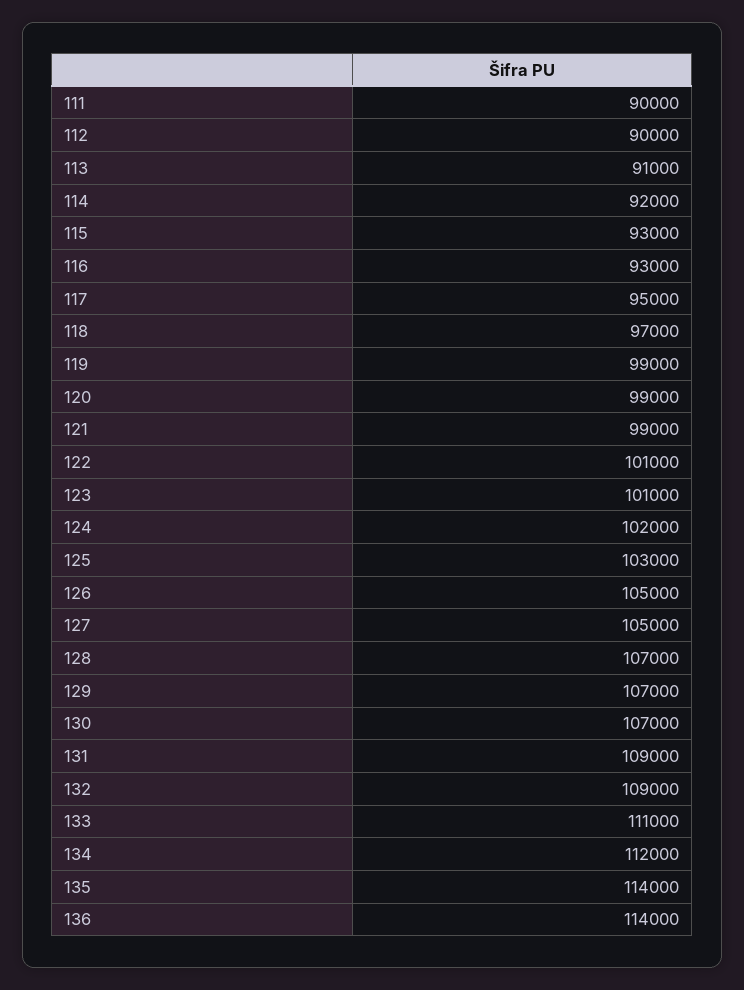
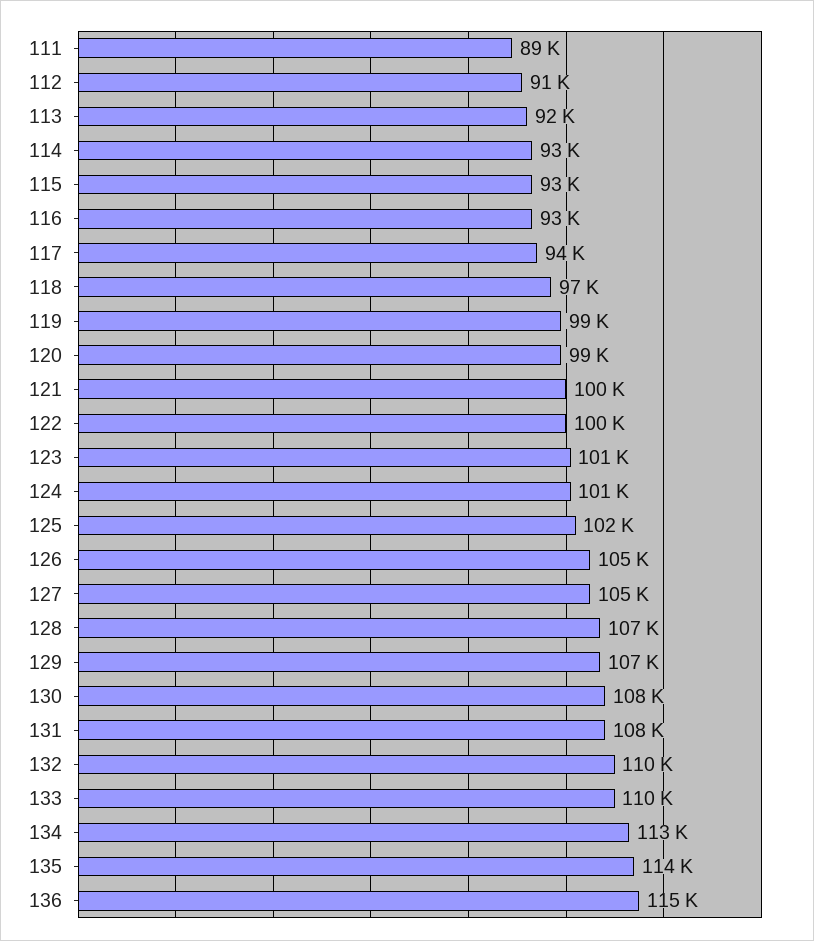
111: 90000 -> 89000
112: 90000 -> 91000
113: 91000 -> 92000
114: 92000 -> 93000
117: 95000 -> 94000
121: 99000 -> 100000
122: 101000 -> 100000
124: 102000 -> 101000
125: 103000 -> 102000
130: 107000 -> 108000
131: 109000 -> 108000
132: 109000 -> 110000
133: 111000 -> 110000
134: 112000 -> 113000
136: 114000 -> 115000

